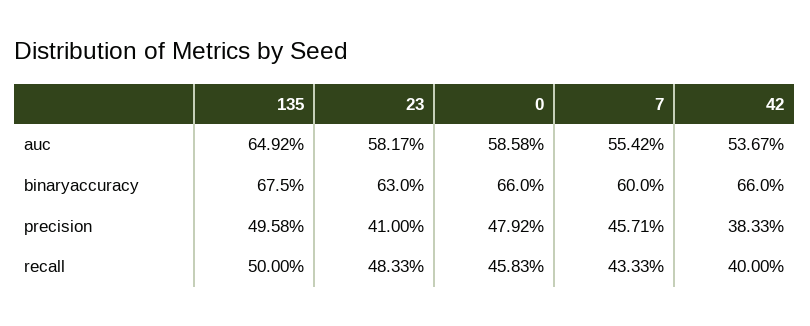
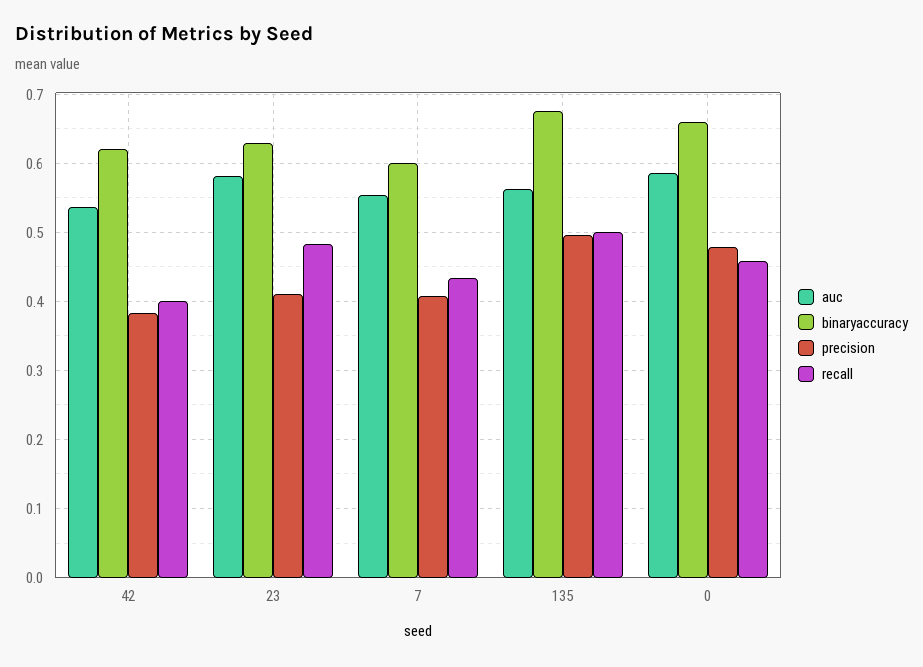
auc, 135: 0.6492 -> 0.56
binaryaccuracy, 42: 0.66 -> 0.62
precision, 7: 0.4571 -> 0.41

